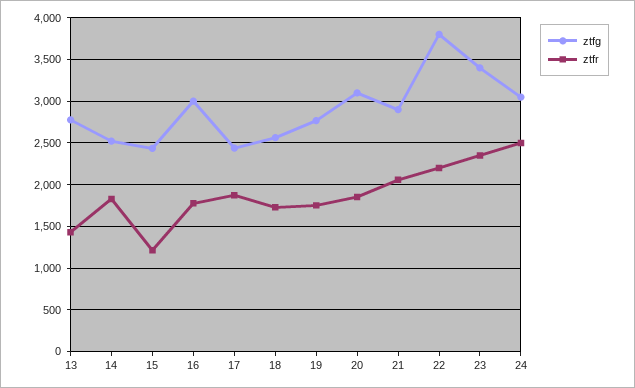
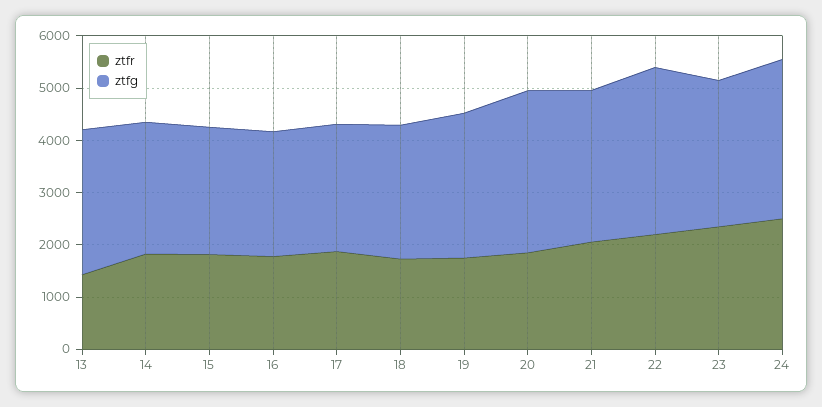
ztfr, 15: 1200 -> 1800
ztfg, 16: 3000 -> 2400
ztfg, 22: 3800 -> 3200
ztfg, 23: 3400 -> 2800

